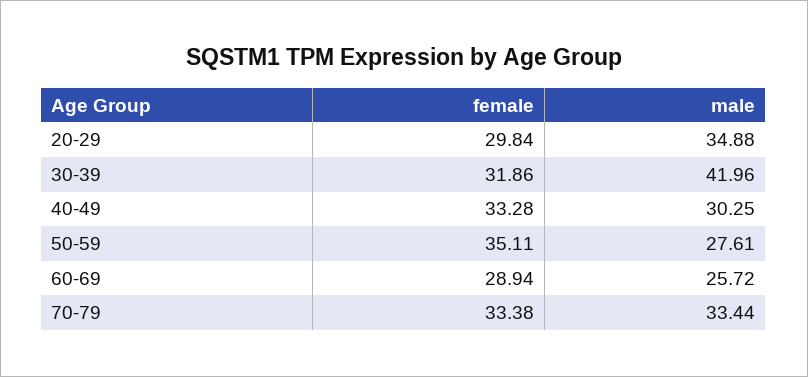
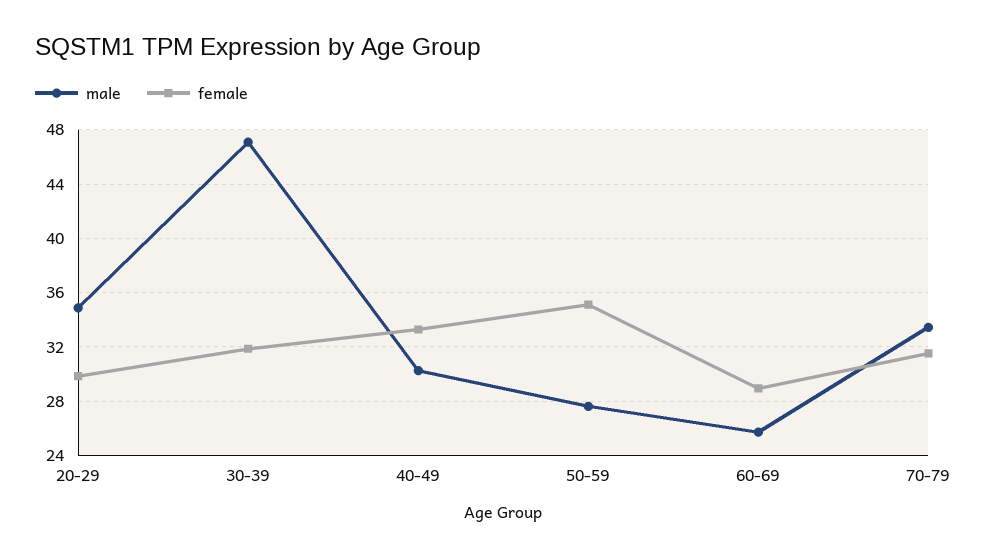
male, 30-39: 41.96 -> 47
female, 70-79: 33.38 -> 31.5

